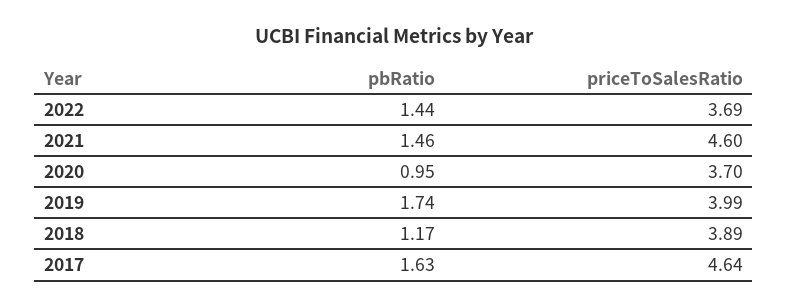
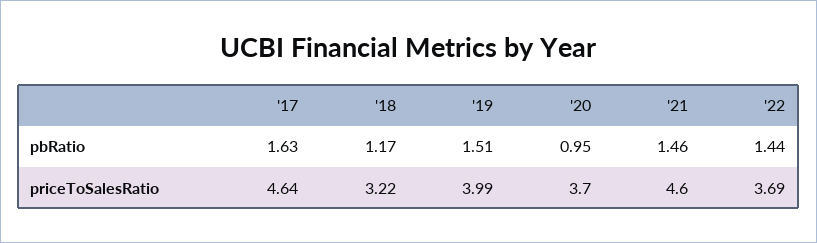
pbRatio, 2019: 1.74 -> 1.51
priceToSalesRatio, 2018: 3.89 -> 3.22

